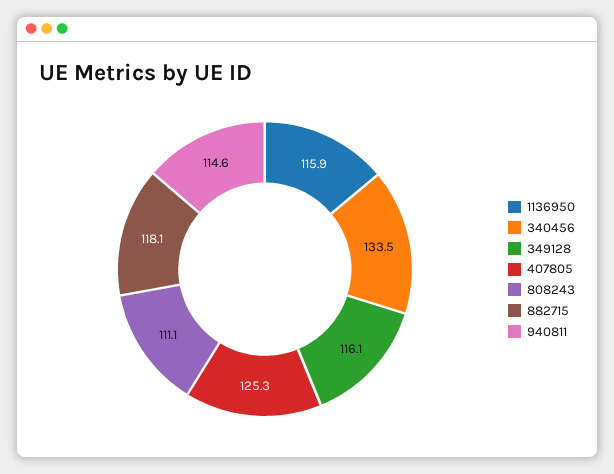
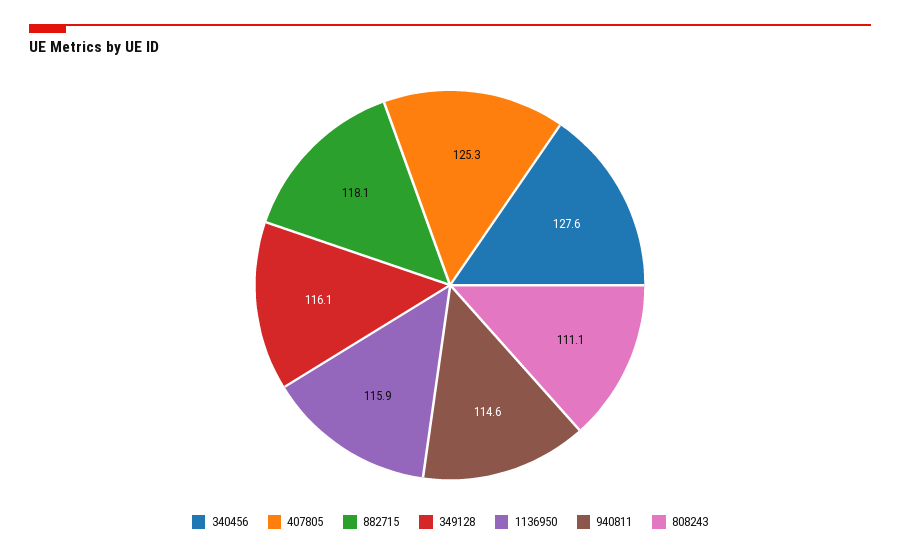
340456: 133.5 -> 127.6

